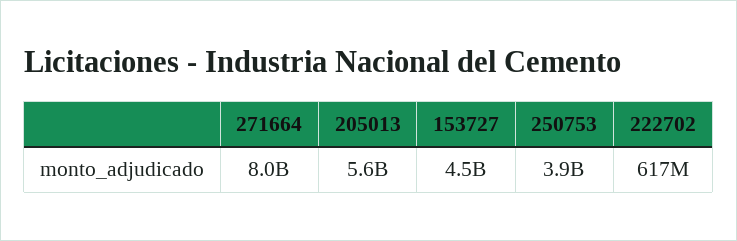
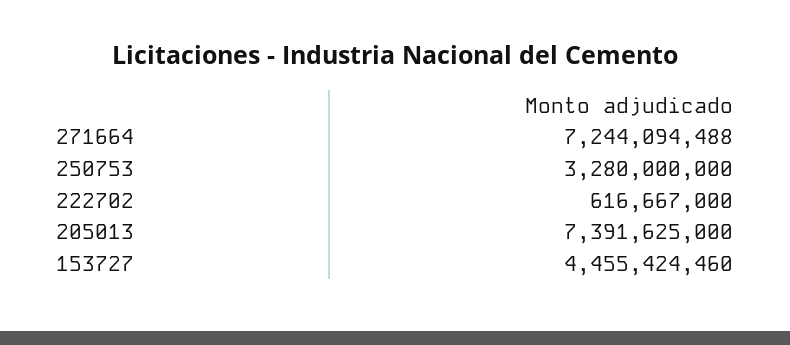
271664: 8000000000 -> 7244094488
205013: 5600000000 -> 7391625000
250753: 3900000000 -> 3280000000

